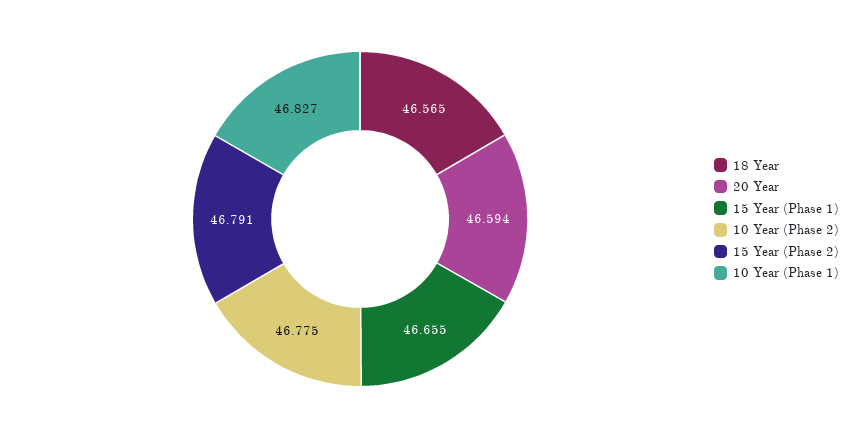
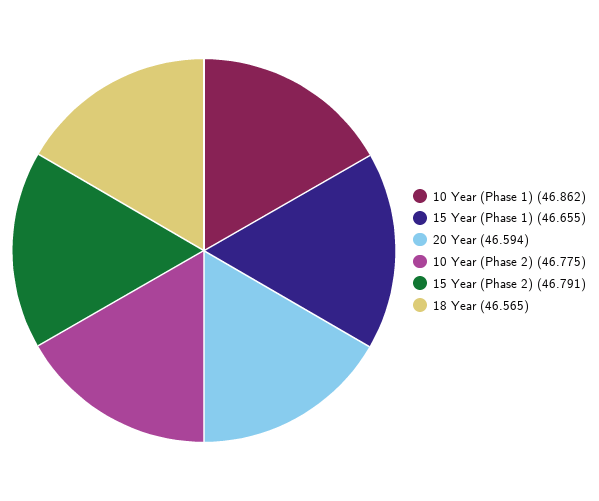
10 Year (Phase 1): 46.827 -> 46.862

